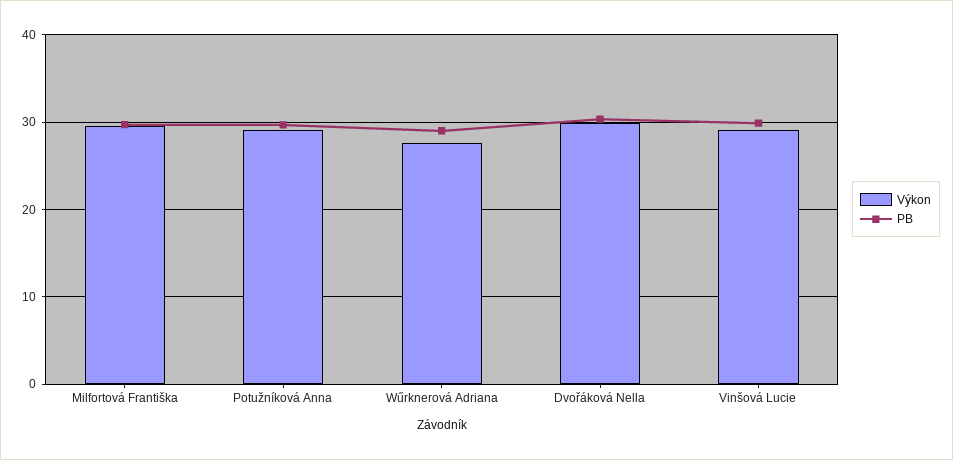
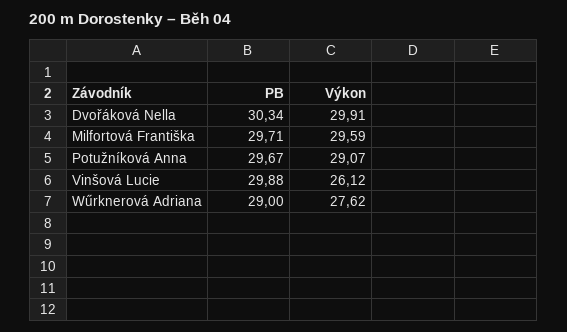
Výkon, Vinšová Lucie: 29 -> 26.12

